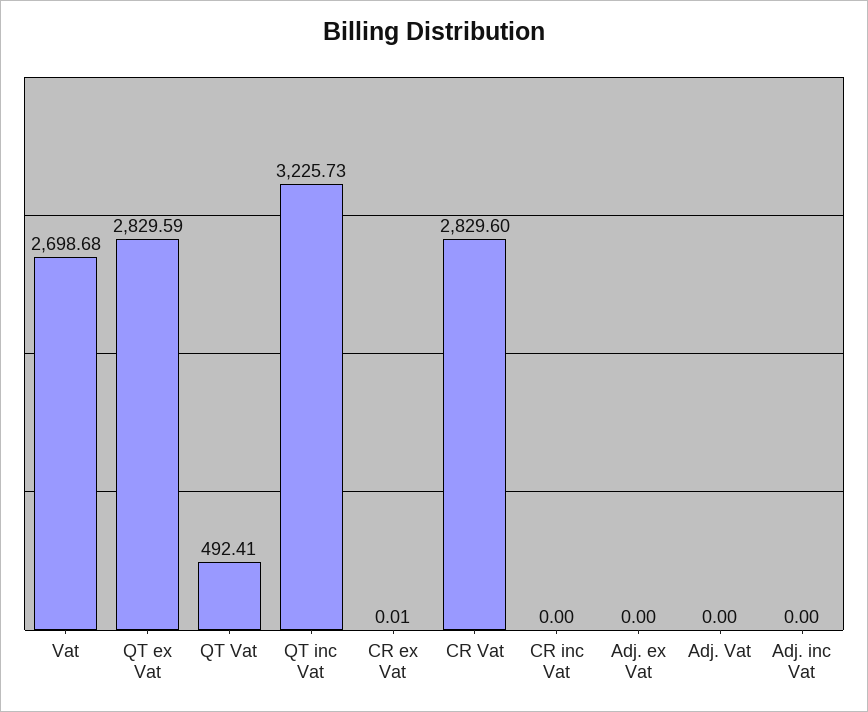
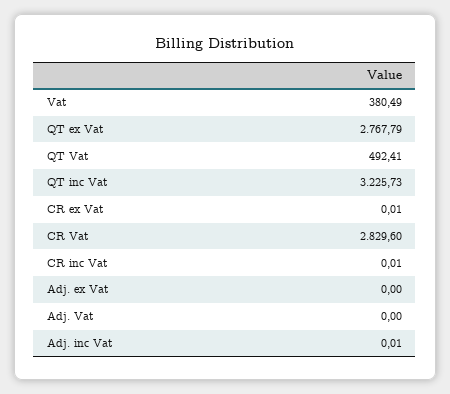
Vat: 2698.68 -> 380.49
QT ex Vat: 2829.59 -> 2767.79
CR inc Vat: 0 -> 0.01
Adj. inc Vat: 0 -> 0.01

